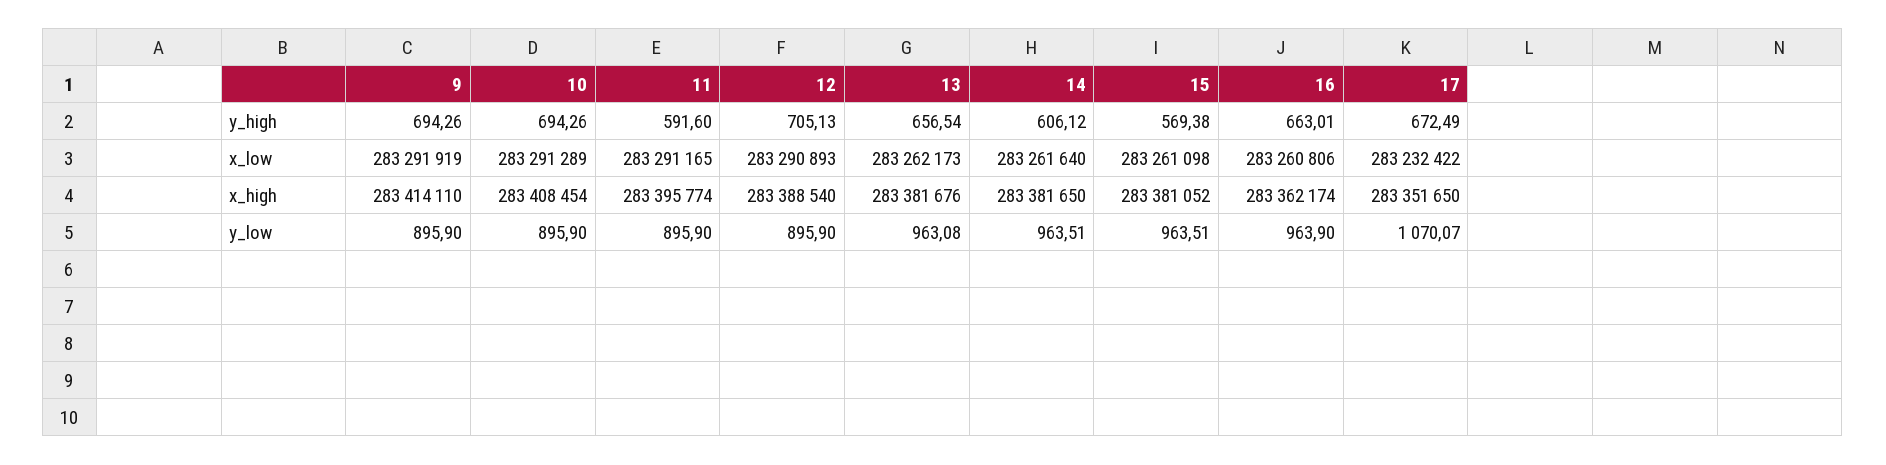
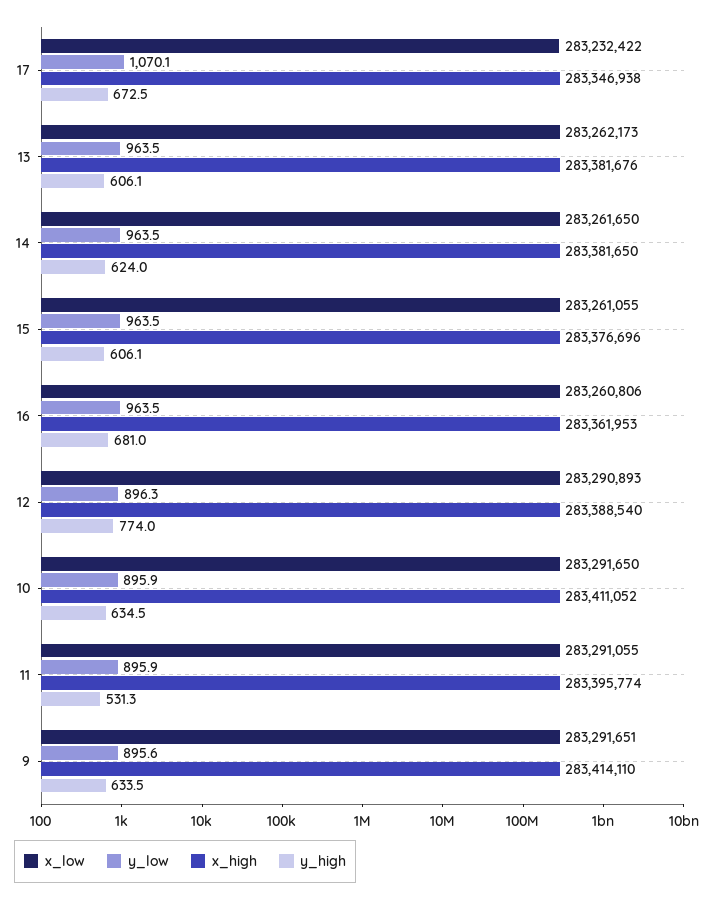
y_high, 9: 694.26 -> 633.5
y_high, 10: 694.26 -> 634.5
y_high, 11: 591.6 -> 531.3
y_high, 12: 705.13 -> 774
y_high, 13: 656.54 -> 606.1
y_high, 14: 606.12 -> 624
y_high, 15: 569.38 -> 606.1
y_high, 16: 663.01 -> 681
x_low, 9: 283291919 -> 283291651
x_low, 10: 283291289 -> 283291650
x_low, 11: 283291165 -> 283291055
x_low, 14: 283261640 -> 283261650
x_low, 15: 283261098 -> 283261055
x_high, 10: 283408454 -> 283411052
x_high, 15: 283381052 -> 283376696
x_high, 16: 283362174 -> 283361953
x_high, 17: 283351650 -> 283346938
y_low, 9: 895.9 -> 895.6
y_low, 12: 895.9 -> 896.3
y_low, 13: 963.08 -> 963.5
y_low, 16: 963.9 -> 963.5

